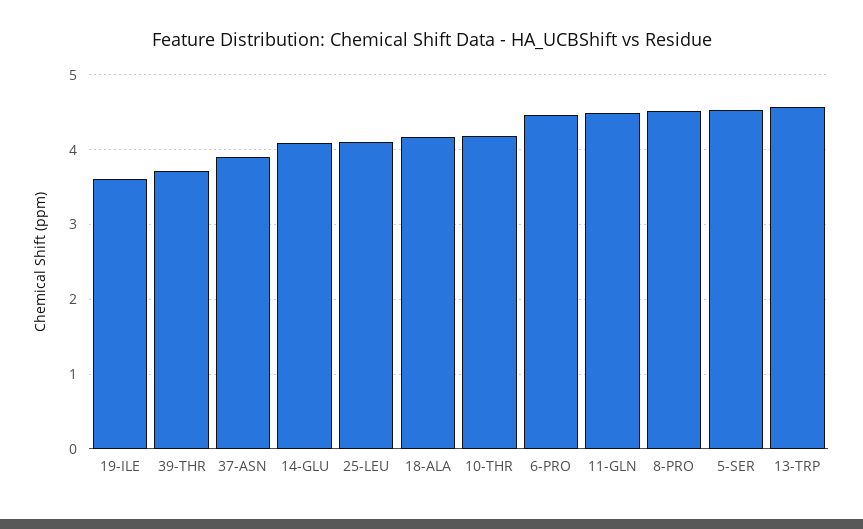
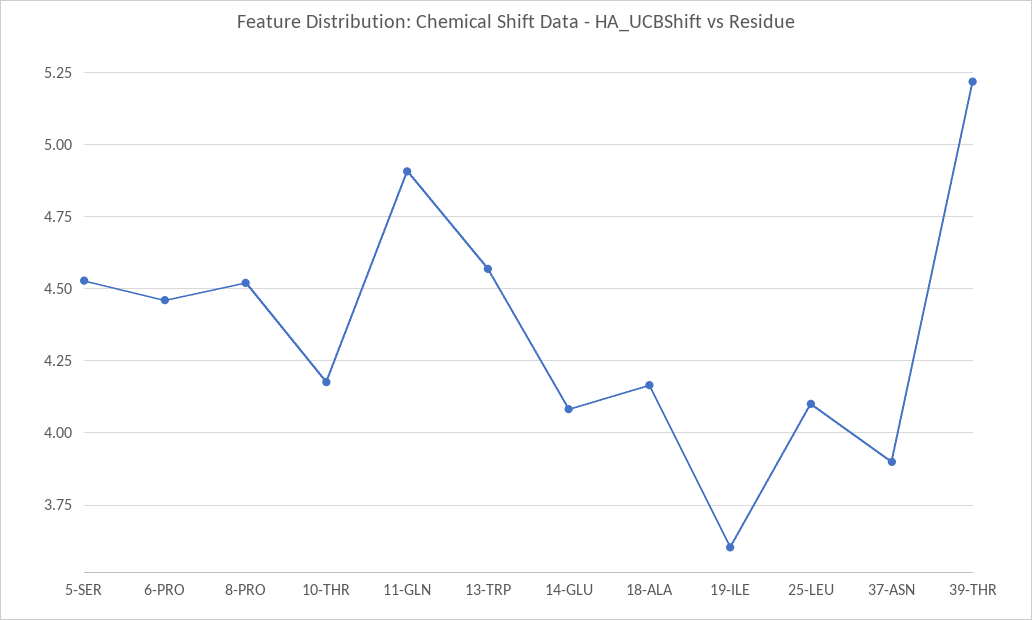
39-THR: 3.7 -> 5.225
11-GLN: 4.5 -> 4.9

